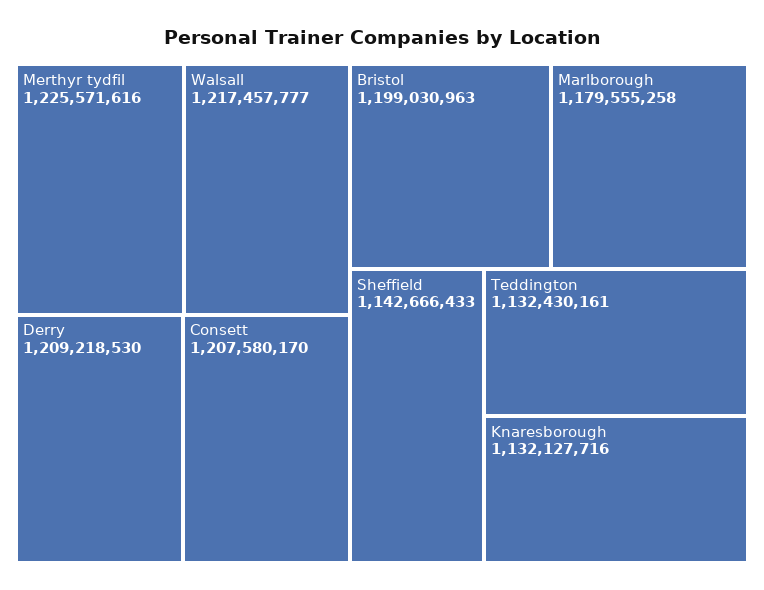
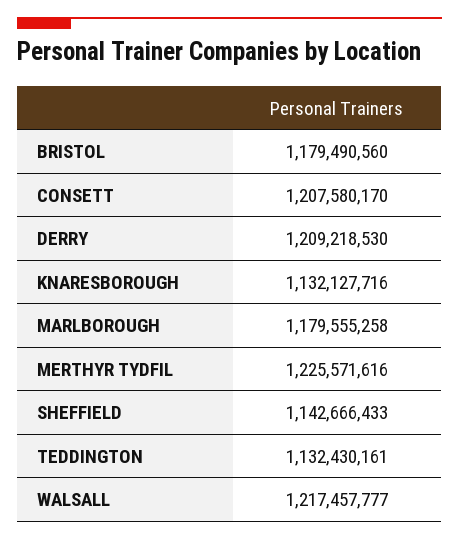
Bristol: 1199030963 -> 1179490560

